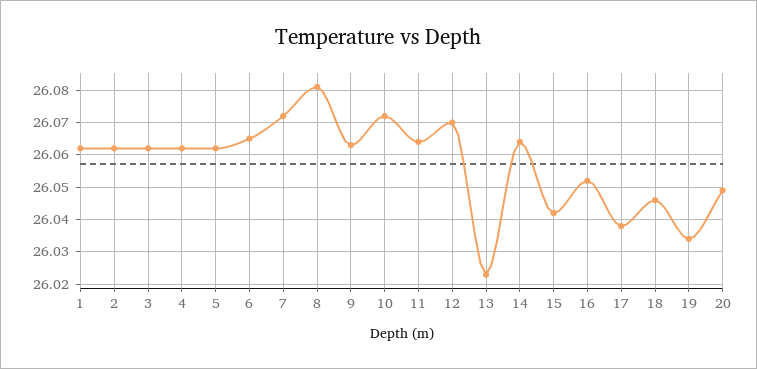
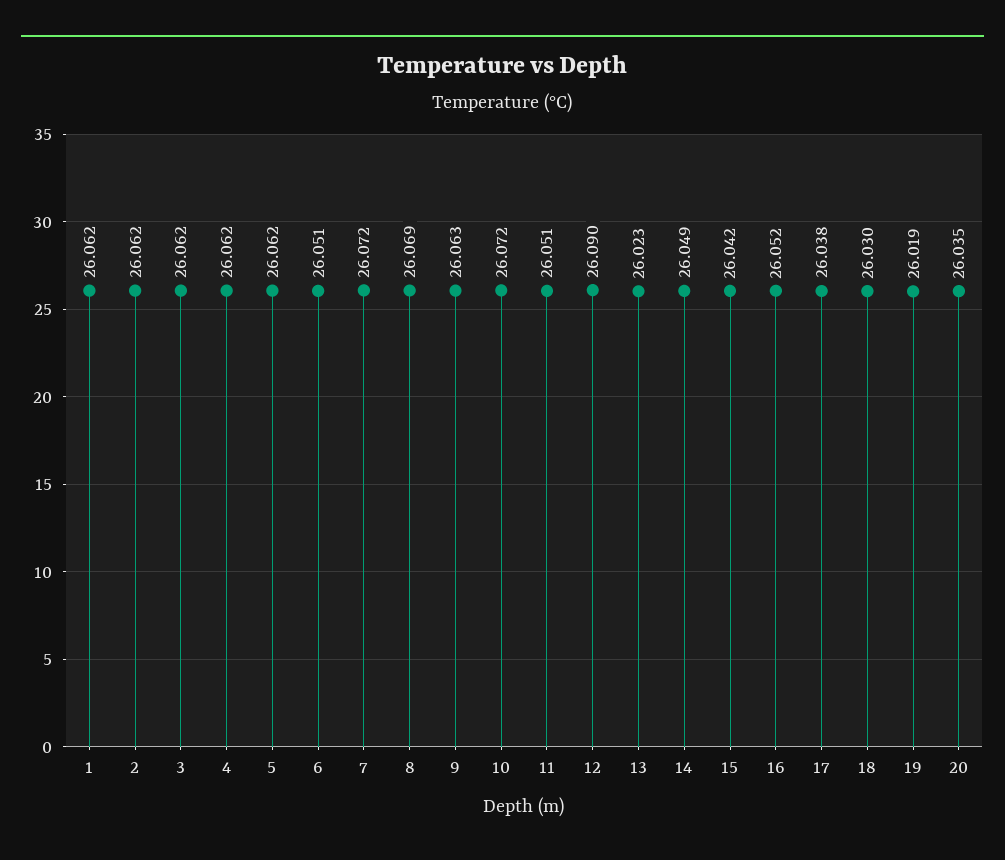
6: 26.065 -> 26.051
8: 26.08 -> 26.069
11: 26.065 -> 26.051
12: 26.07 -> 26.09
14: 26.065 -> 26.049
18: 26.045 -> 26.03
19: 26.035 -> 26.019
20: 26.05 -> 26.035

